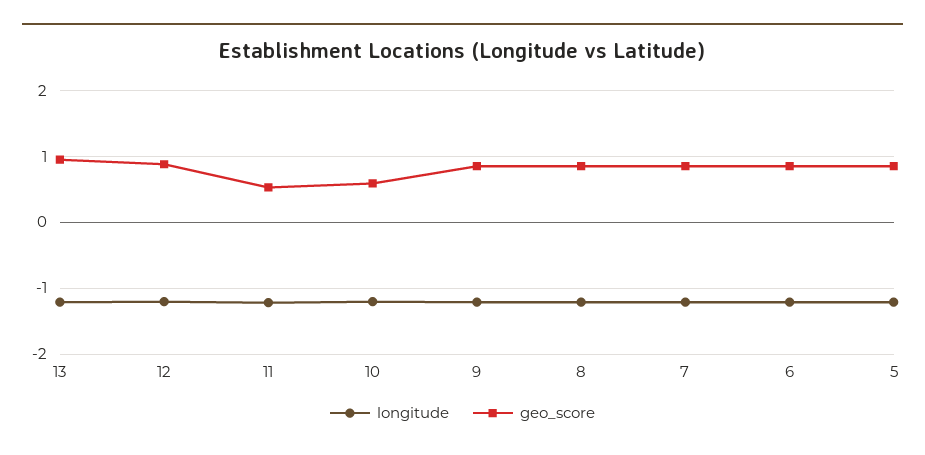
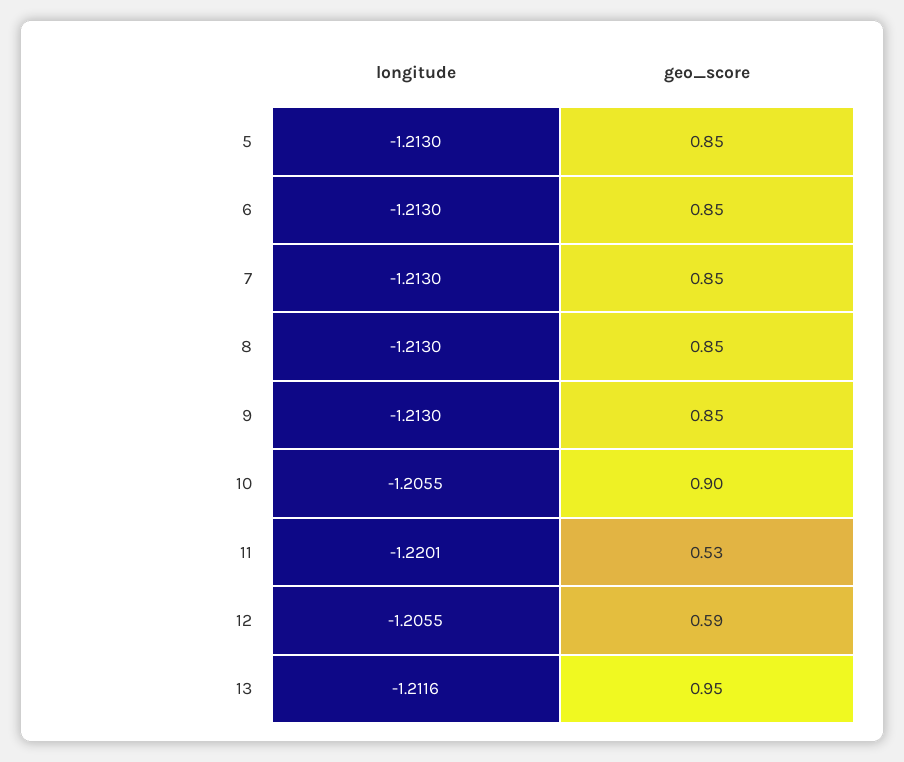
geo_score, 12: 0.9 -> 0.59
geo_score, 10: 0.6 -> 0.9

